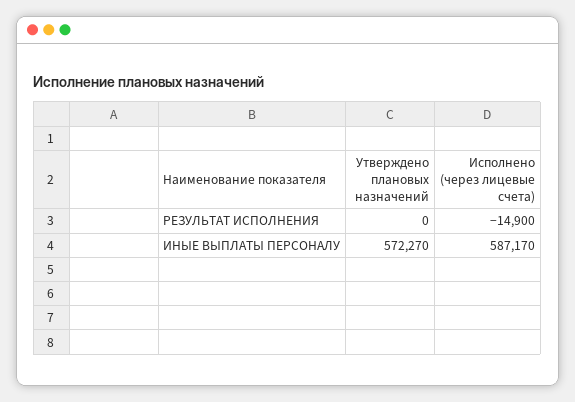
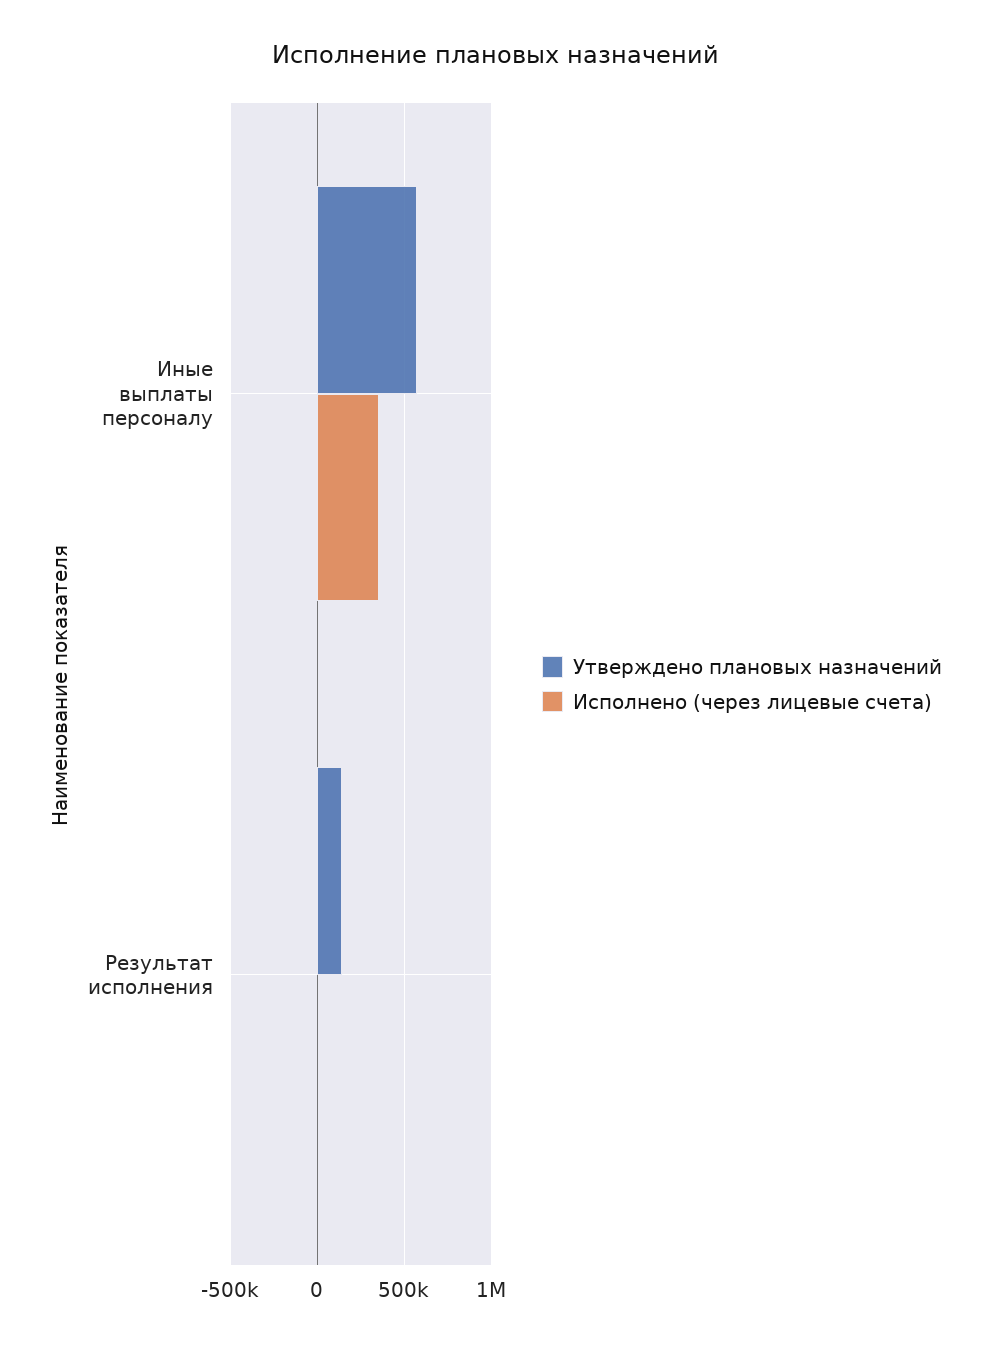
Утверждено плановых назначений, РЕЗУЛЬТАТ ИСПОЛНЕНИЯ: 0 -> 150000
Исполнено (через лицевые счета), ИНЫЕ ВЫПЛАТЫ ПЕРСОНАЛУ: 587170 -> 350000

